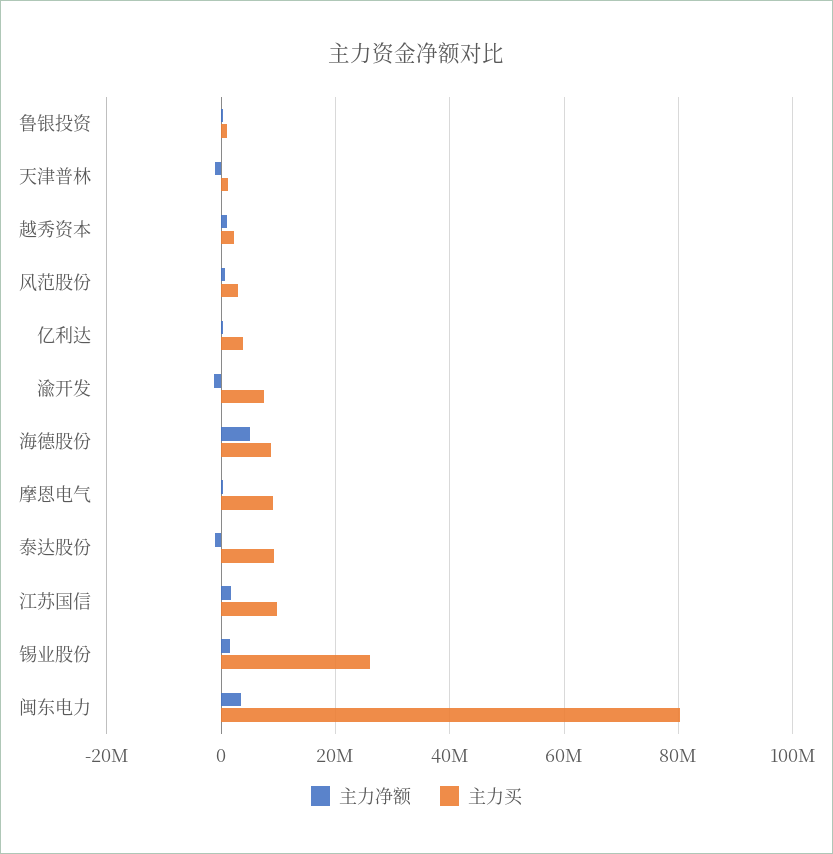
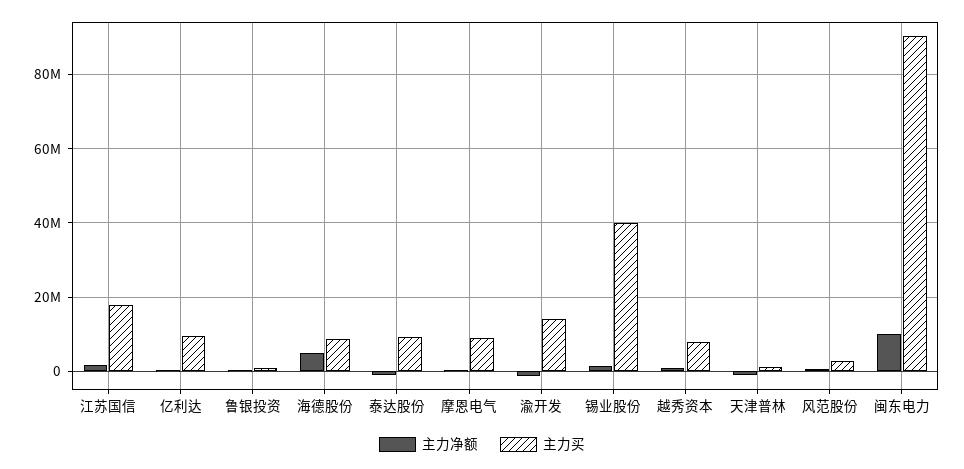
主力买, 越秀资本: 2000000 -> 8000000
主力买, 亿利达: 4000000 -> 10000000
主力买, 渝开发: 8000000 -> 14000000
主力买, 江苏国信: 10000000 -> 18000000
主力买, 锡业股份: 26000000 -> 40000000
主力净额, 闽东电力: 4000000 -> 10000000
主力买, 闽东电力: 80000000 -> 90000000

